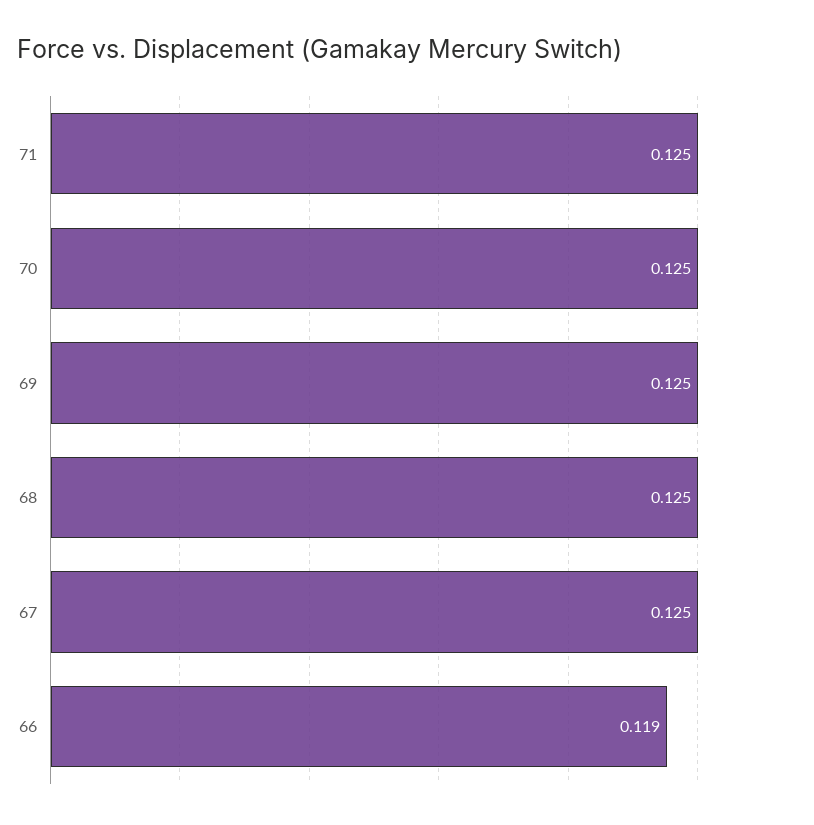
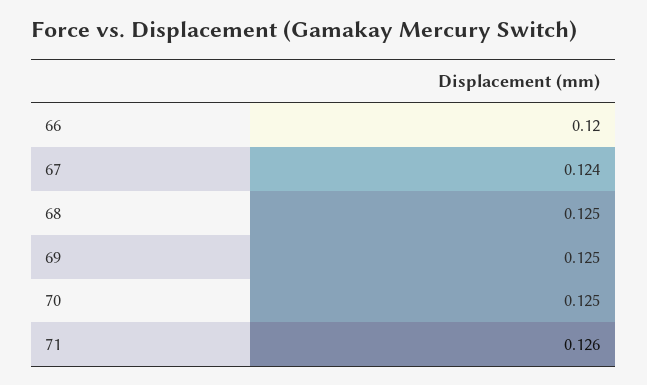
71: 0.125 -> 0.126
67: 0.125 -> 0.124
66: 0.119 -> 0.12

